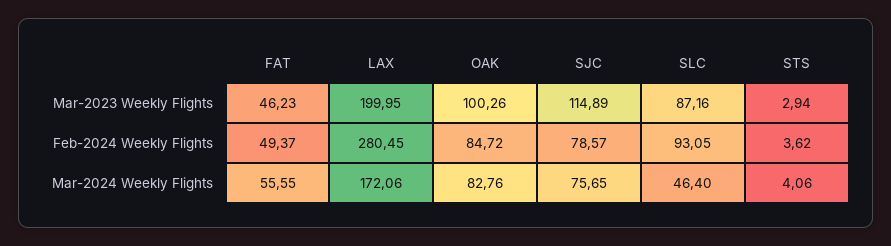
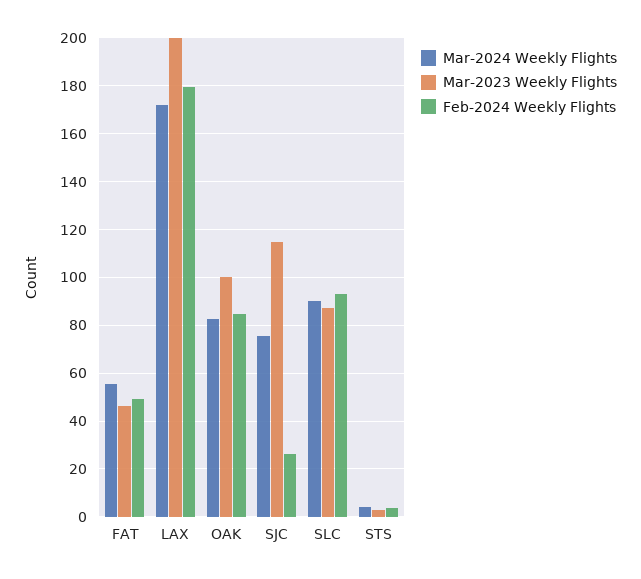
Feb-2024 Weekly Flights, LAX: 280.45 -> 180
Feb-2024 Weekly Flights, SJC: 78.57 -> 25
Mar-2024 Weekly Flights, SLC: 46.4 -> 90

